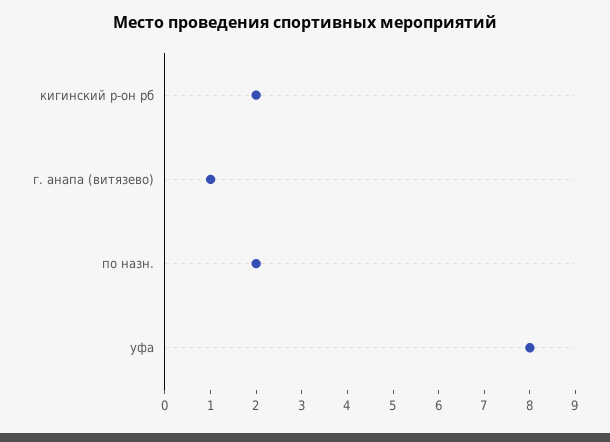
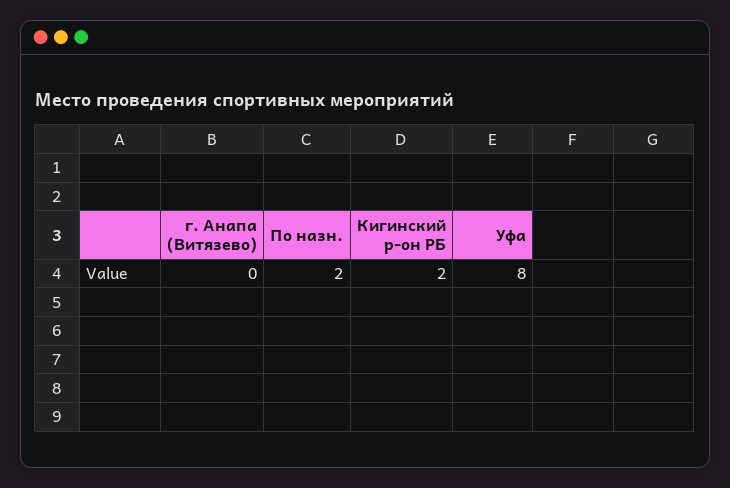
г. анапа (витязево): 1 -> 0

